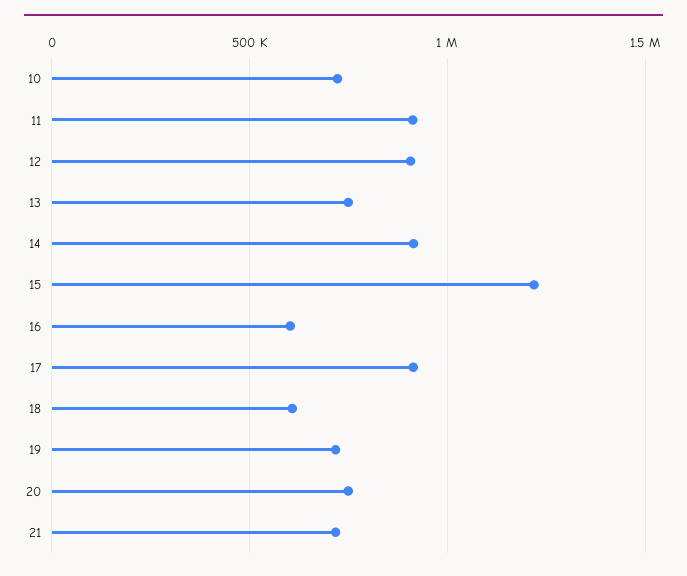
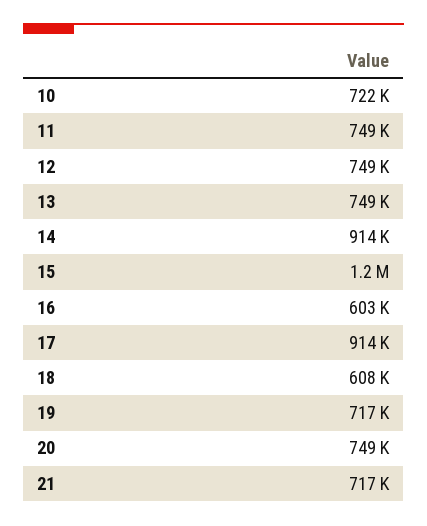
11: 900000 -> 749000
12: 900000 -> 749000

